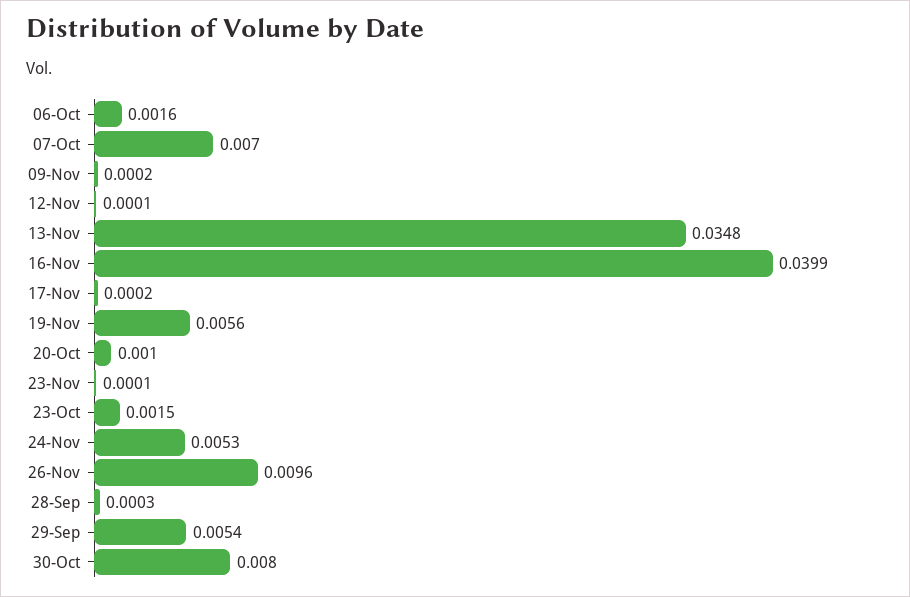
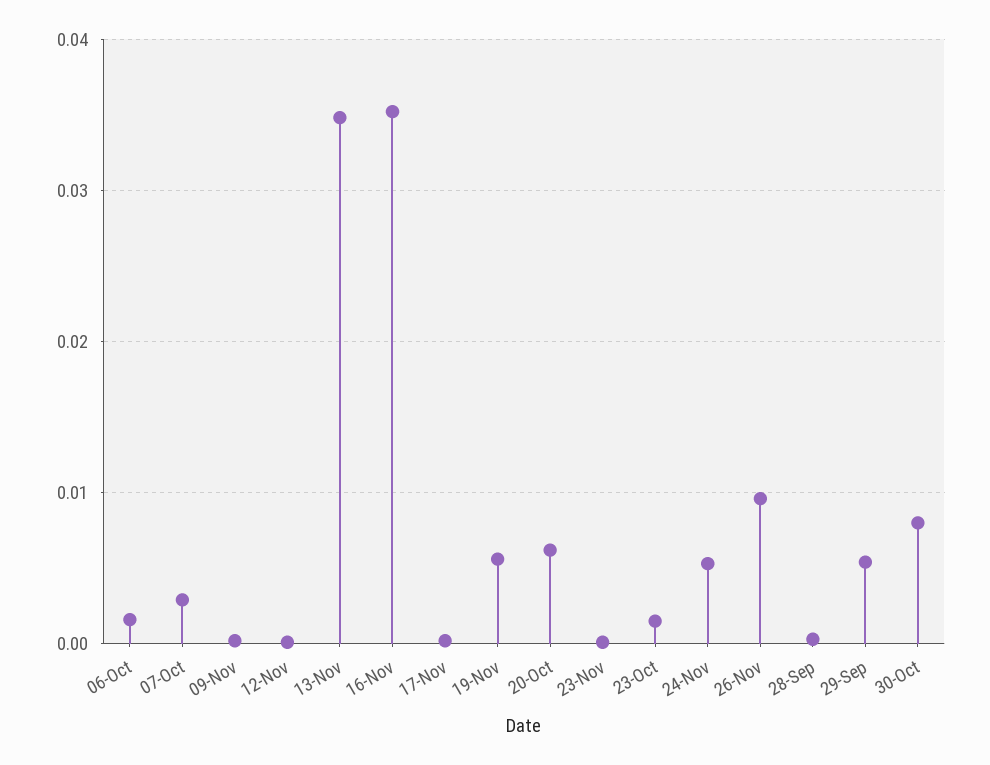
07-Oct: 0.007 -> 0.003
16-Nov: 0.0399 -> 0.035
20-Oct: 0.001 -> 0.006

